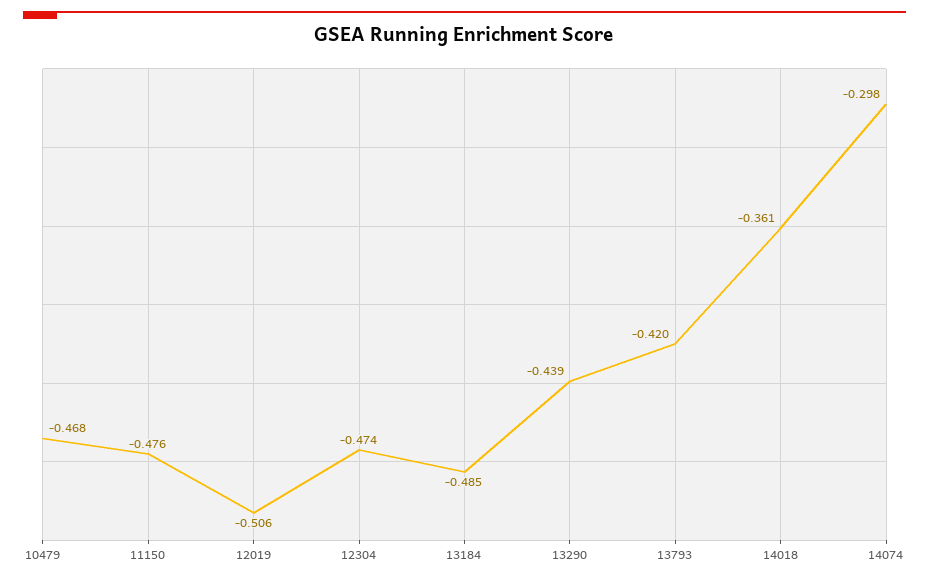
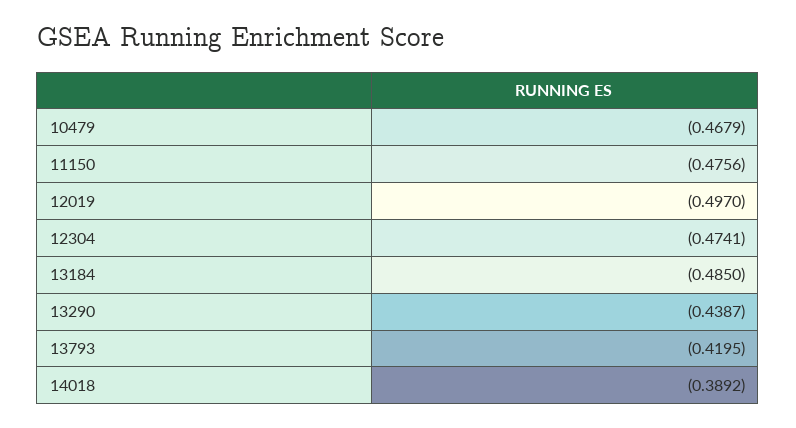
12019: -0.506 -> -0.497
14018: -0.361 -> -0.3892
14074: -0.298 -> none

